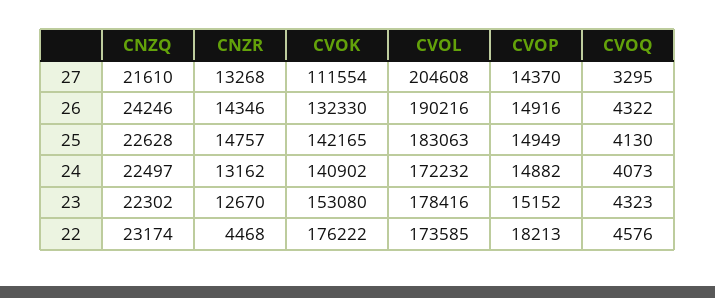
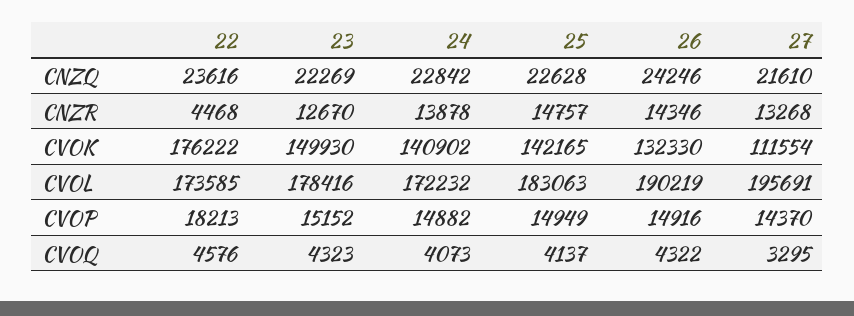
CVOL, 27: 204608 -> 195691
CVOL, 26: 190216 -> 190219
CVOQ, 25: 4130 -> 4137
CNZQ, 24: 22497 -> 22842
CNZR, 24: 13162 -> 13878
CNZQ, 23: 22302 -> 22269
CVOK, 23: 153080 -> 149930
CNZQ, 22: 23174 -> 23616

